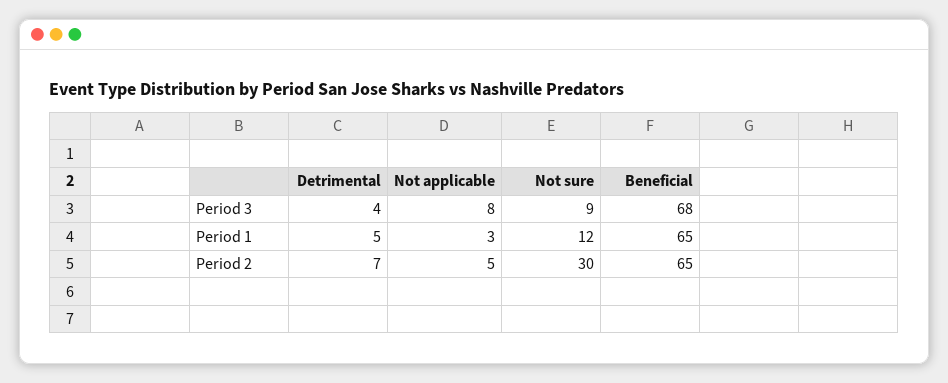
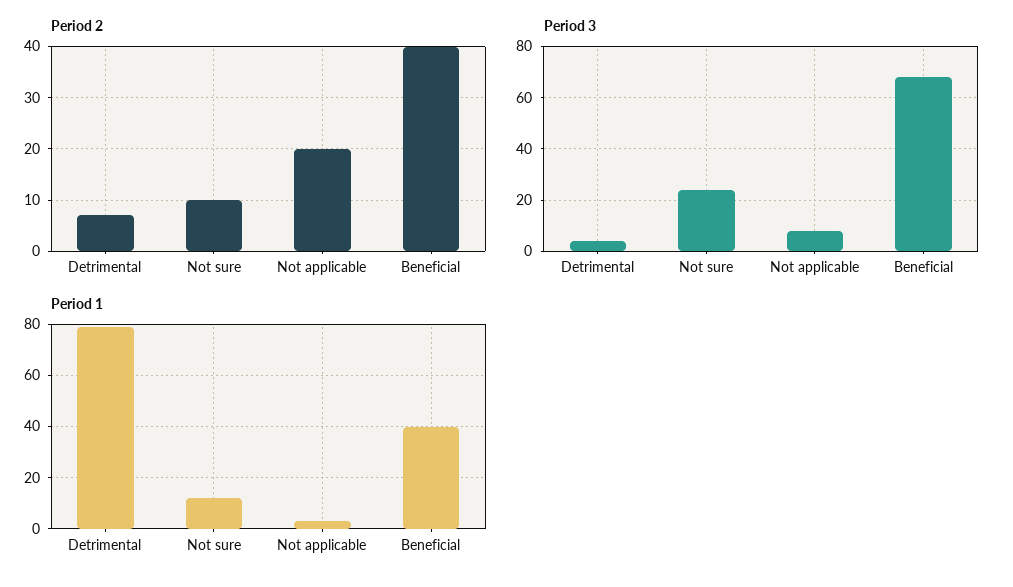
Period 3, Not sure: 9 -> 25
Period 1, Detrimental: 5 -> 80
Period 1, Beneficial: 65 -> 40
Period 2, Not applicable: 5 -> 20
Period 2, Not sure: 30 -> 10
Period 2, Beneficial: 65 -> 40

